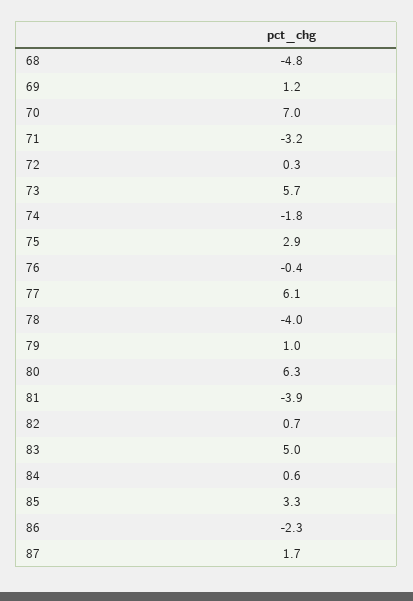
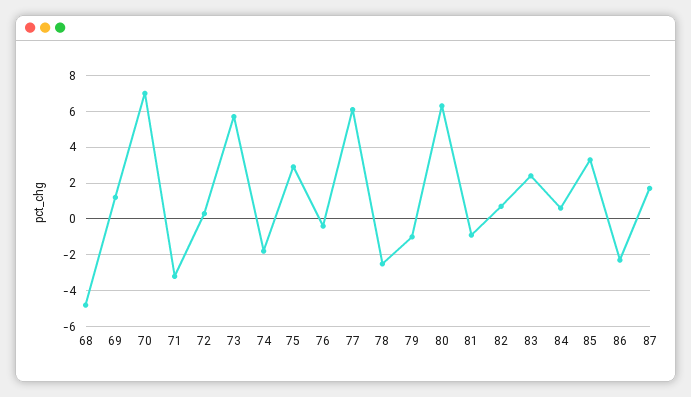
78: -4 -> -2.5
79: 1 -> -1
81: -3.9 -> -1
83: 5 -> 2.5

